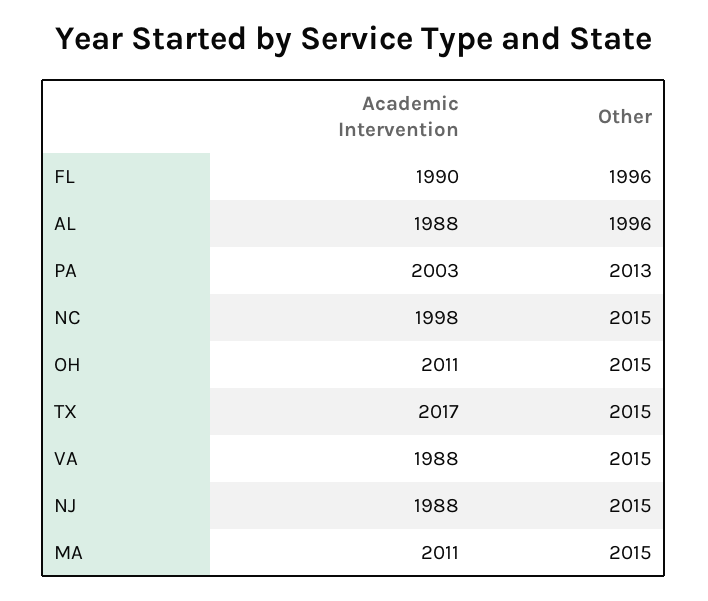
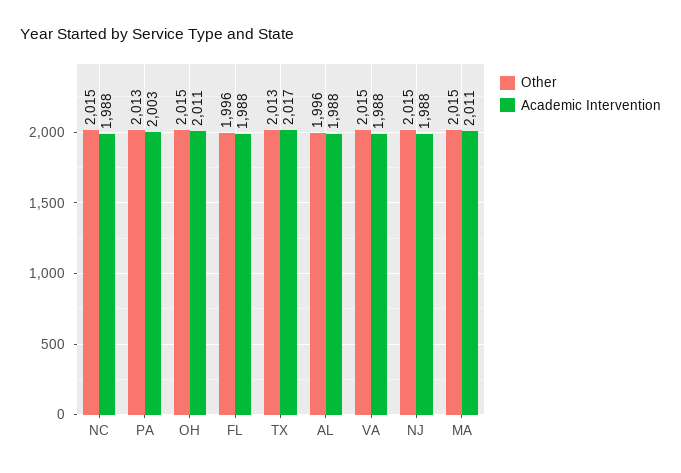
Academic Intervention, FL: 1990 -> 1988
Academic Intervention, NC: 1998 -> 1988
Other, TX: 2015 -> 2013

